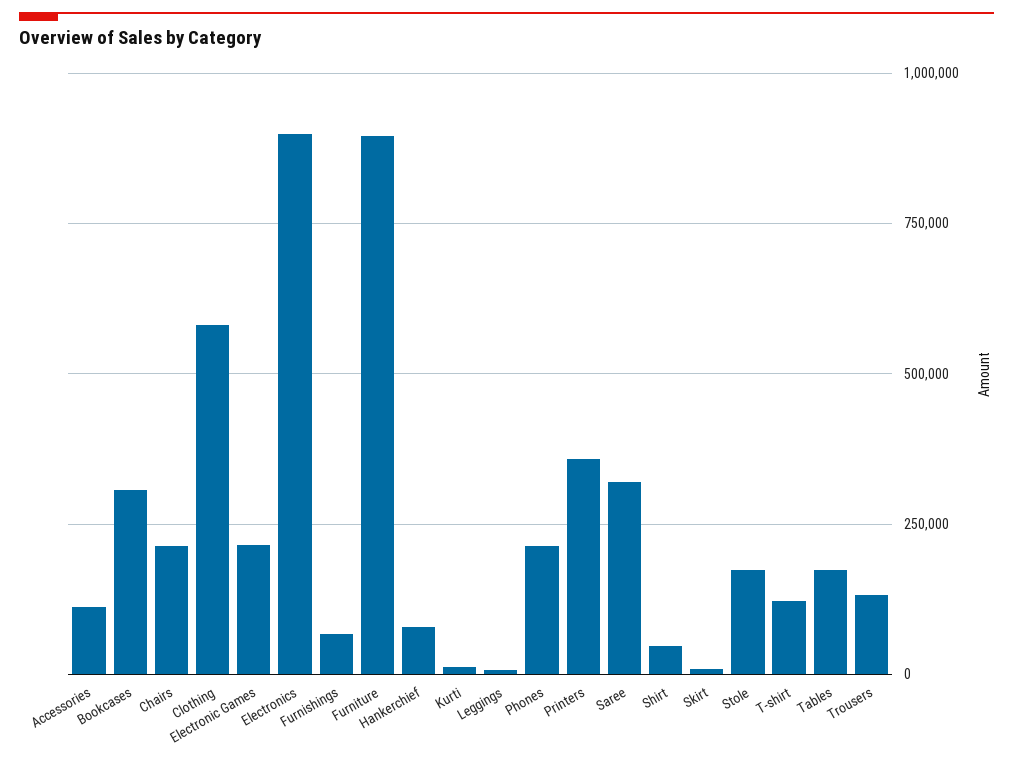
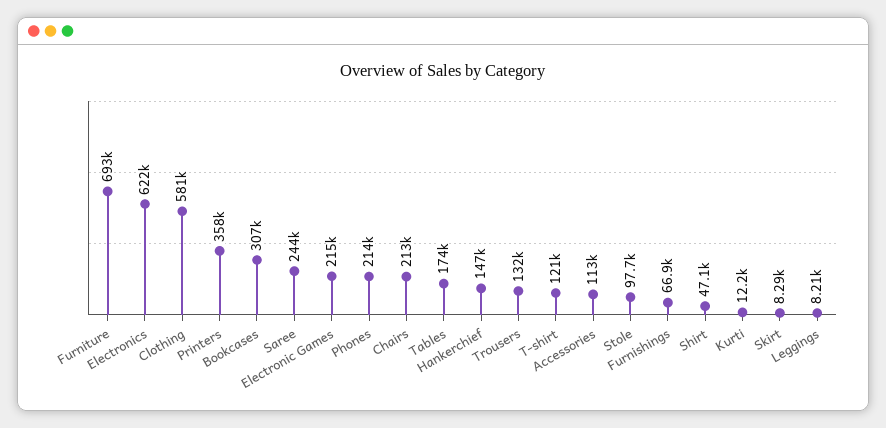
Electronics: 900000 -> 622000
Furniture: 900000 -> 693000
Hankerchief: 75000 -> 147000
Saree: 325000 -> 244000
Stole: 175000 -> 97700

